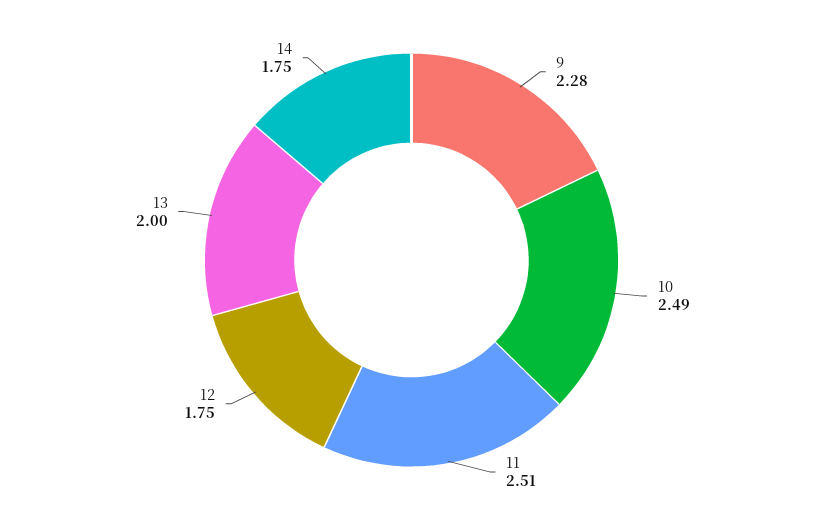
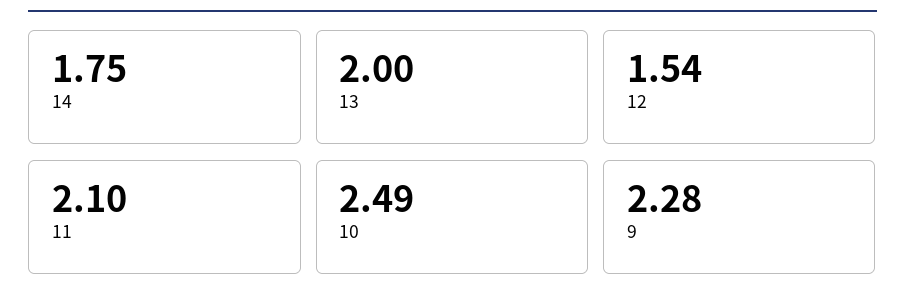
11: 2.51 -> 2.1
12: 1.75 -> 1.54

